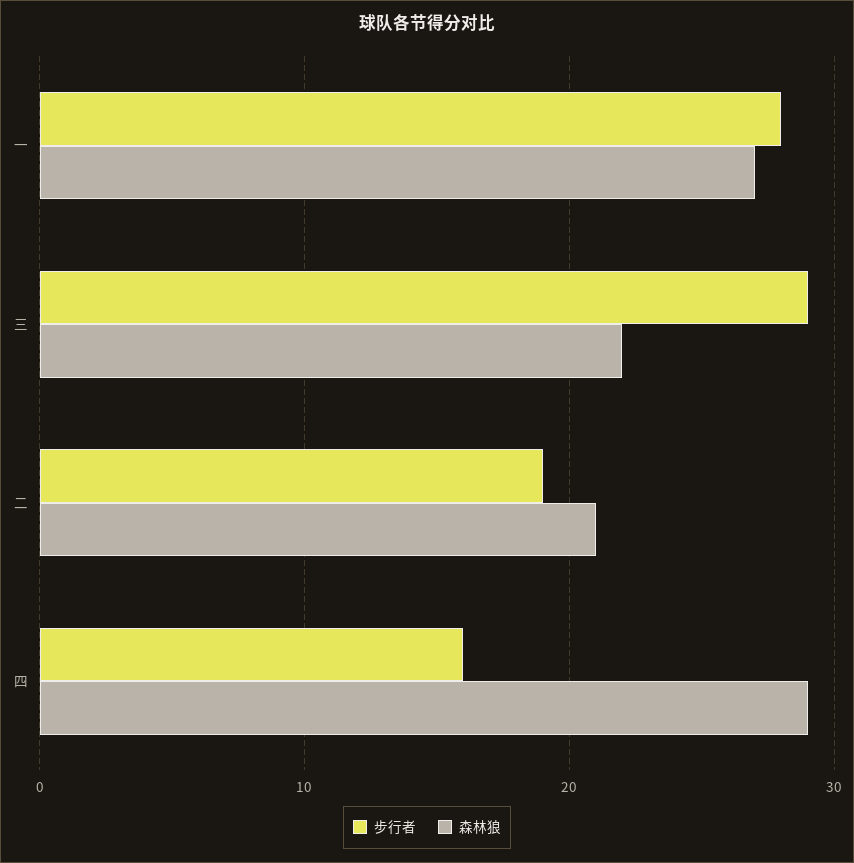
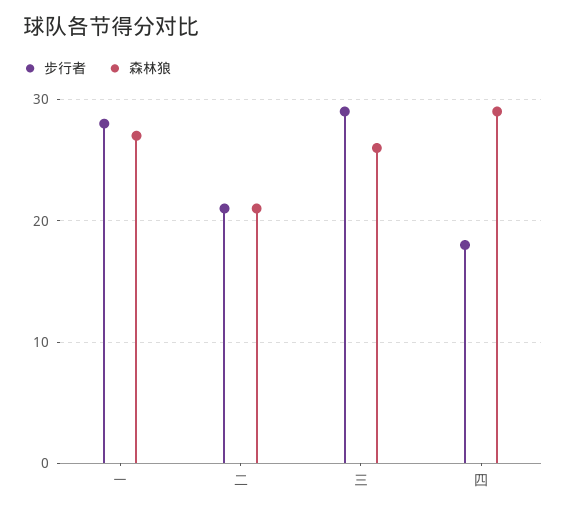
森林狼, 三: 22 -> 26
步行者, 二: 19 -> 21
步行者, 四: 16 -> 18

